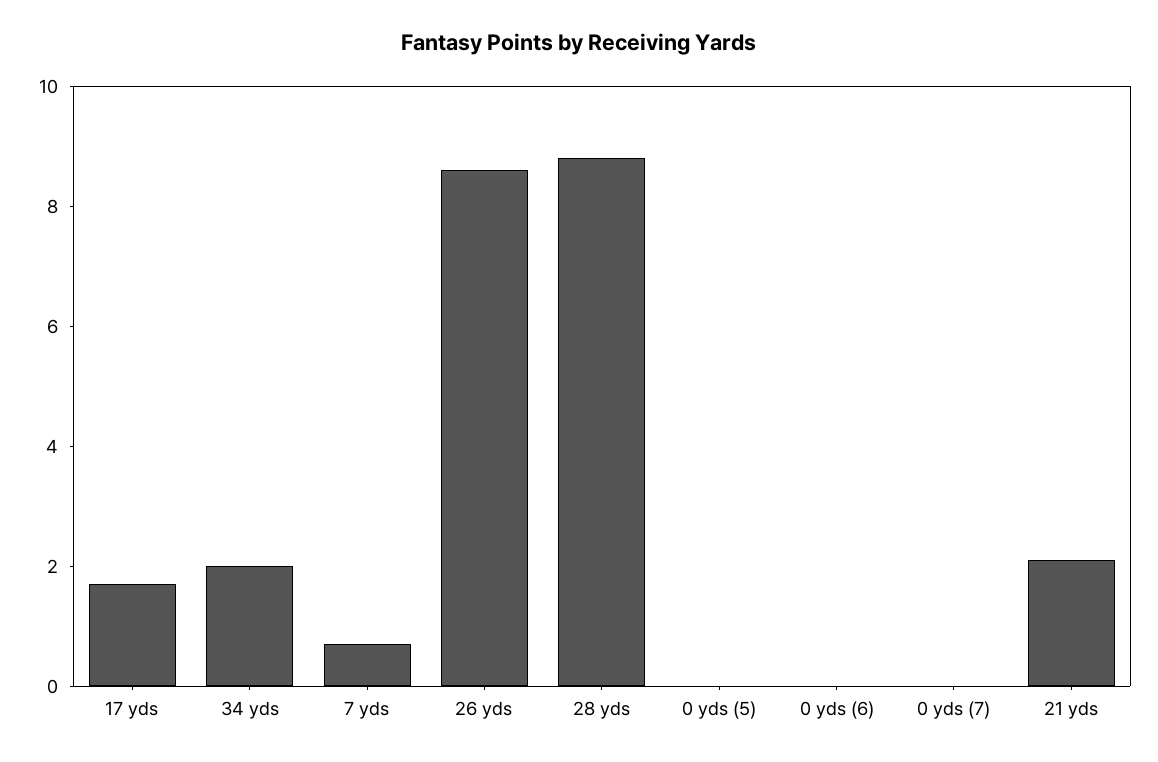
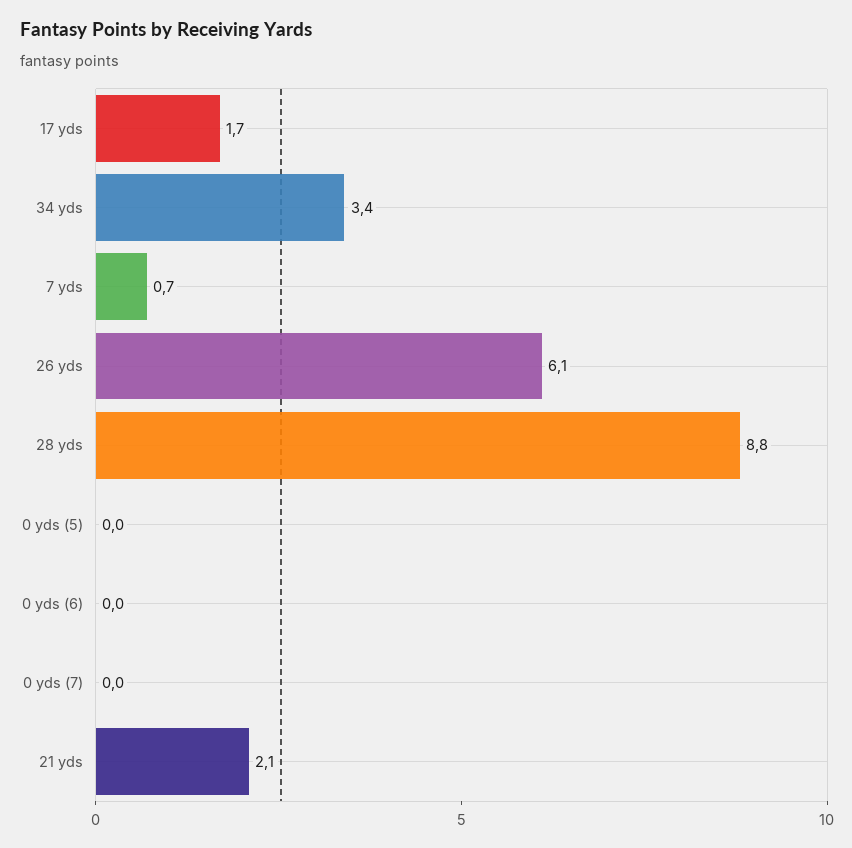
34 yds: 2 -> 3.4
26 yds: 8.5 -> 6.1

